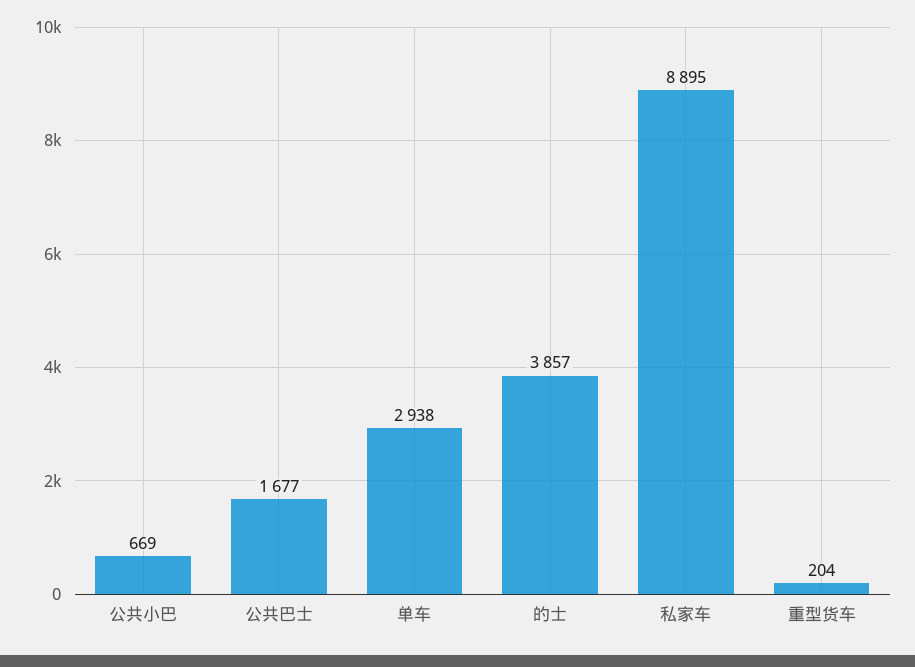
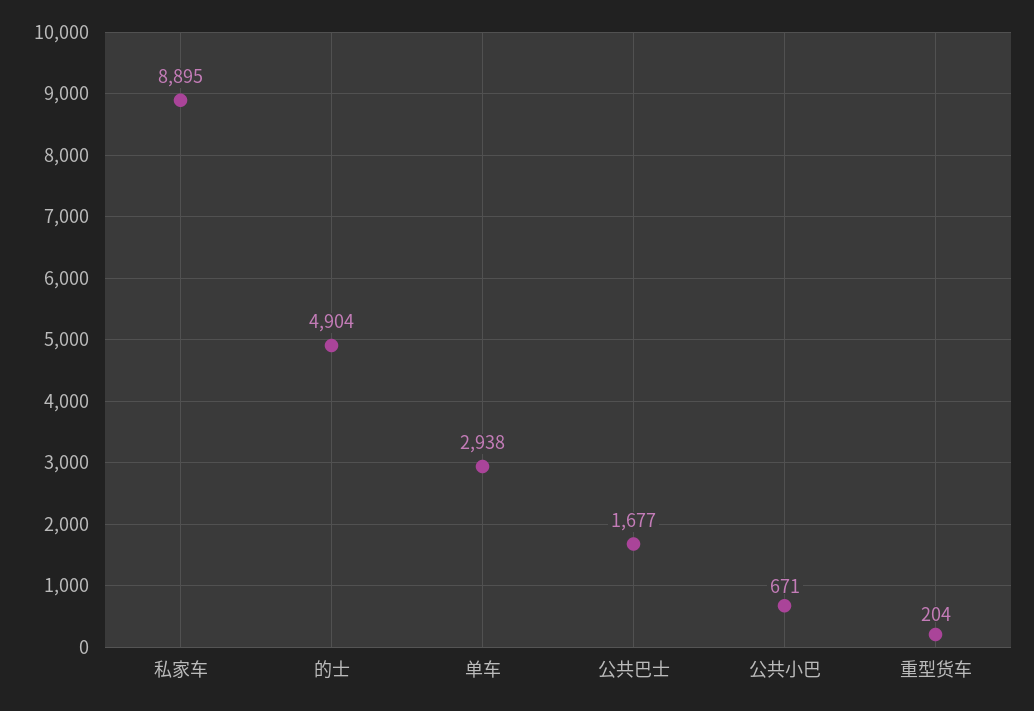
公共小巴: 669 -> 671
的士: 3857 -> 4904

